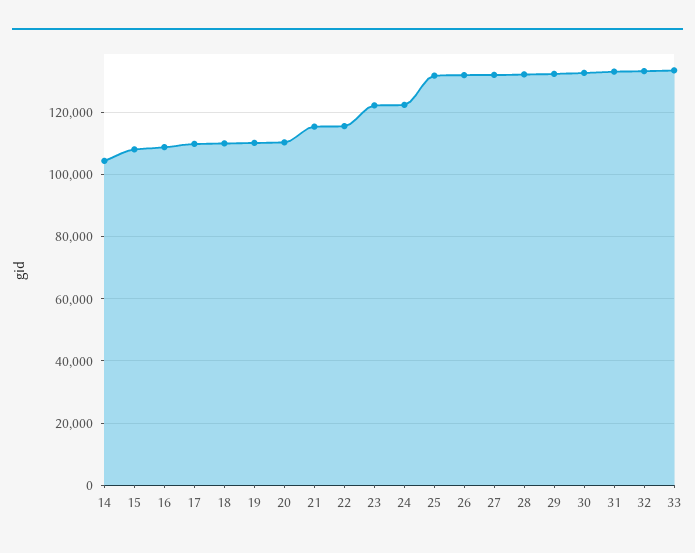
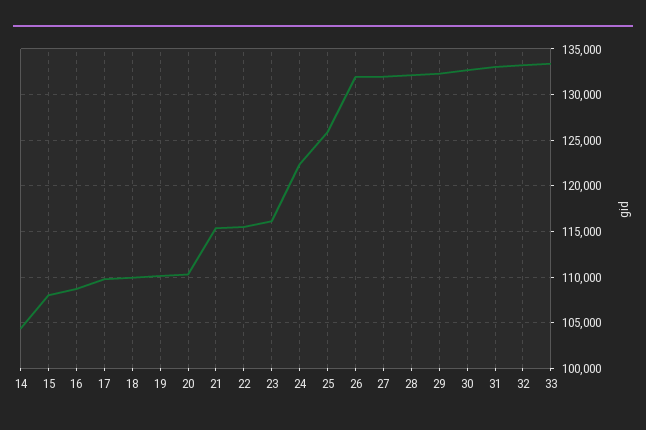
23: 122000 -> 116000
25: 132000 -> 126000

